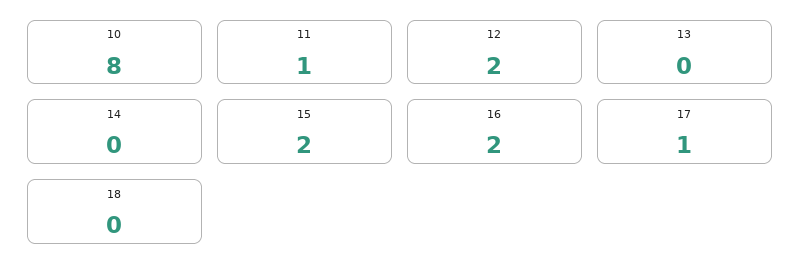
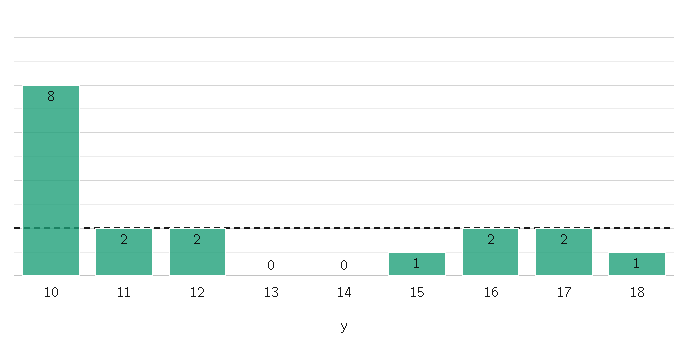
11: 1 -> 2
15: 2 -> 1
17: 1 -> 2
18: 0 -> 1

